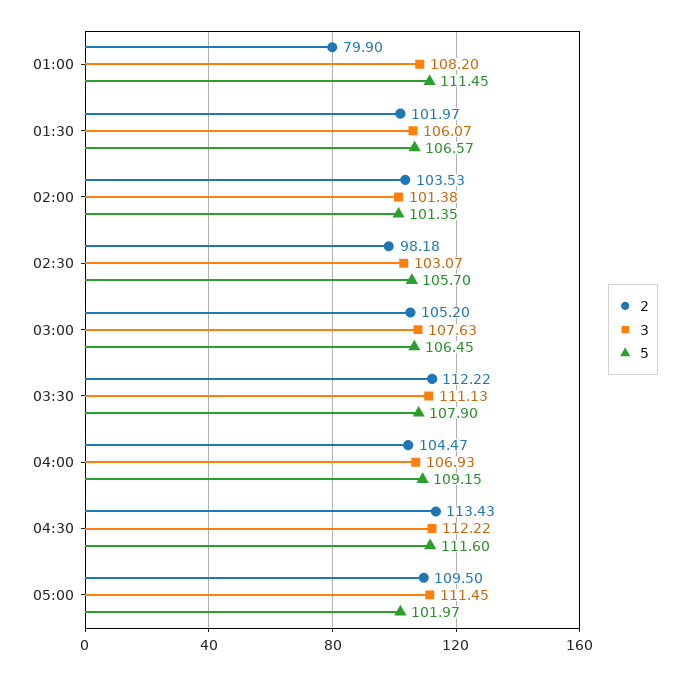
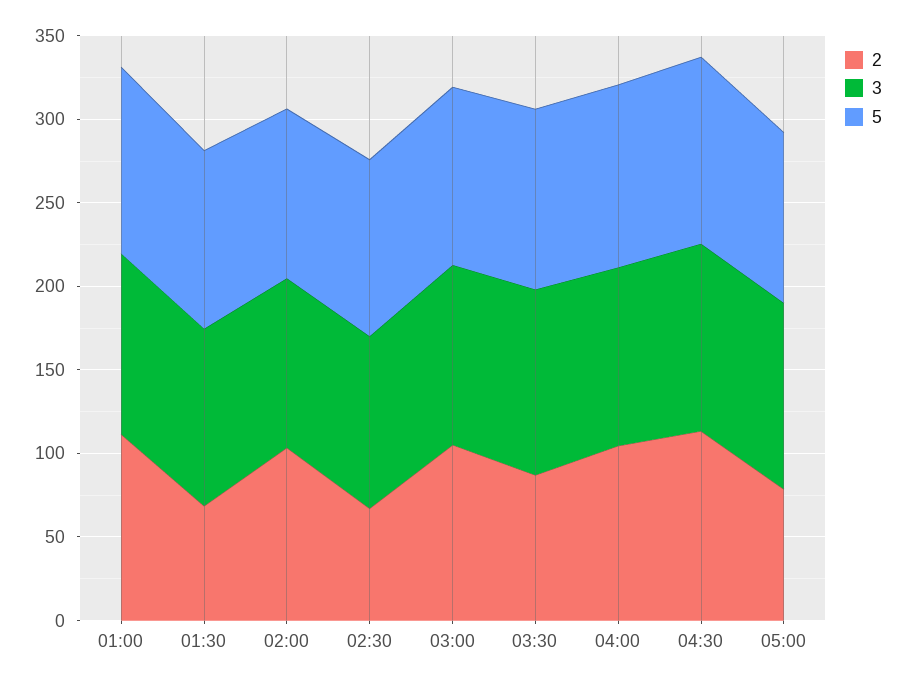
2, 01:00: 79.9 -> 110
2, 01:30: 101.97 -> 70
2, 02:30: 98.18 -> 70
2, 03:30: 112.22 -> 90
2, 05:00: 109.5 -> 80

